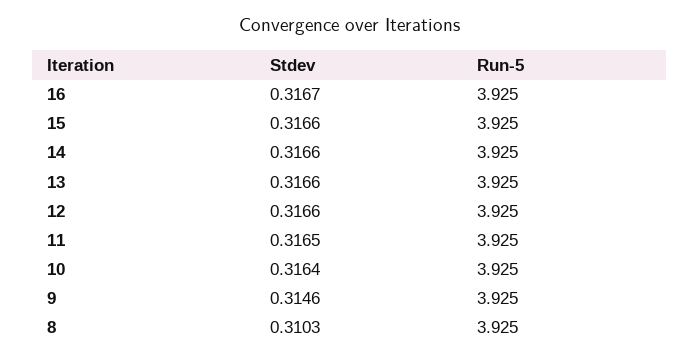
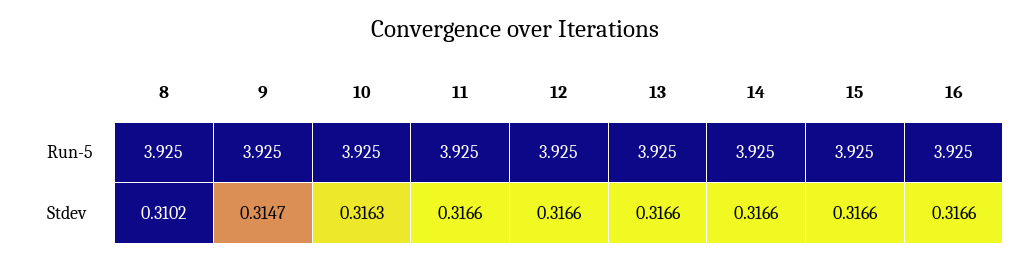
Stdev, 16: 0.3167 -> 0.3166
Stdev, 11: 0.3165 -> 0.3166
Stdev, 10: 0.3164 -> 0.3163
Stdev, 9: 0.3146 -> 0.3147
Stdev, 8: 0.3103 -> 0.3102

